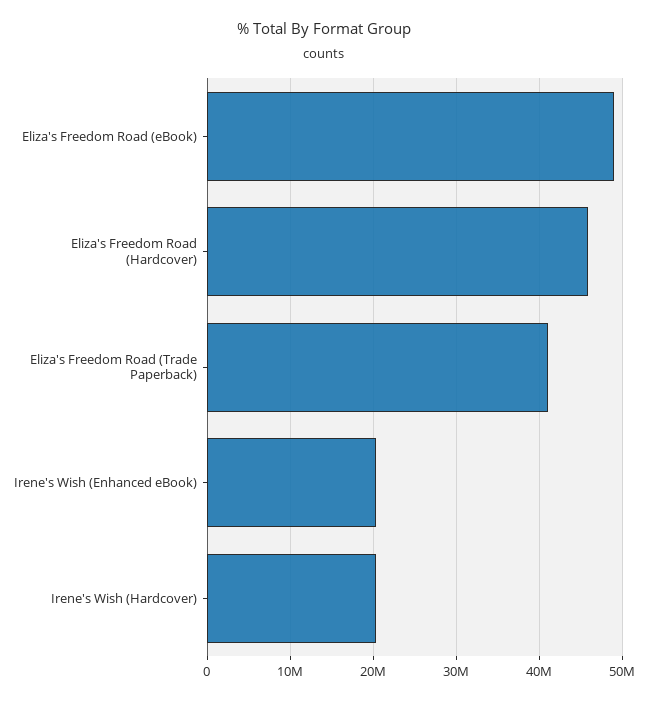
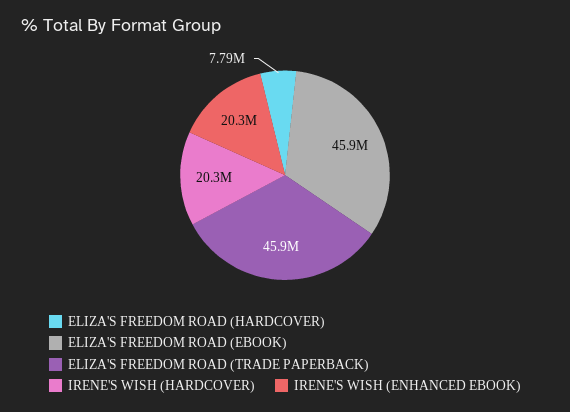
Eliza's Freedom Road (eBook): 49000000 -> 45900000
Eliza's Freedom Road (Hardcover): 46000000 -> 7790000
Eliza's Freedom Road (Trade Paperback): 41000000 -> 45900000

